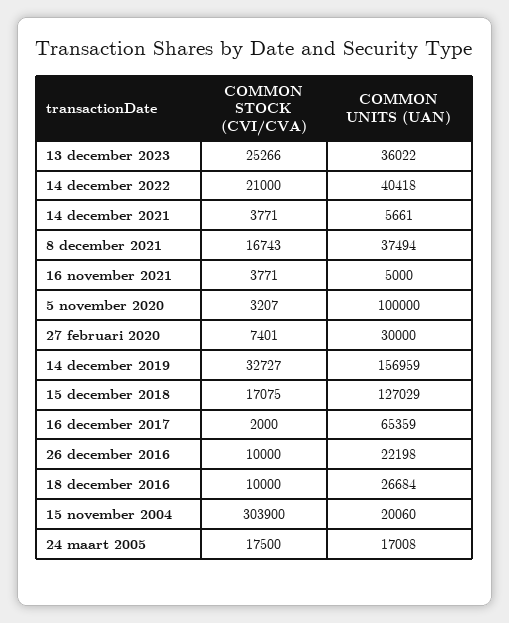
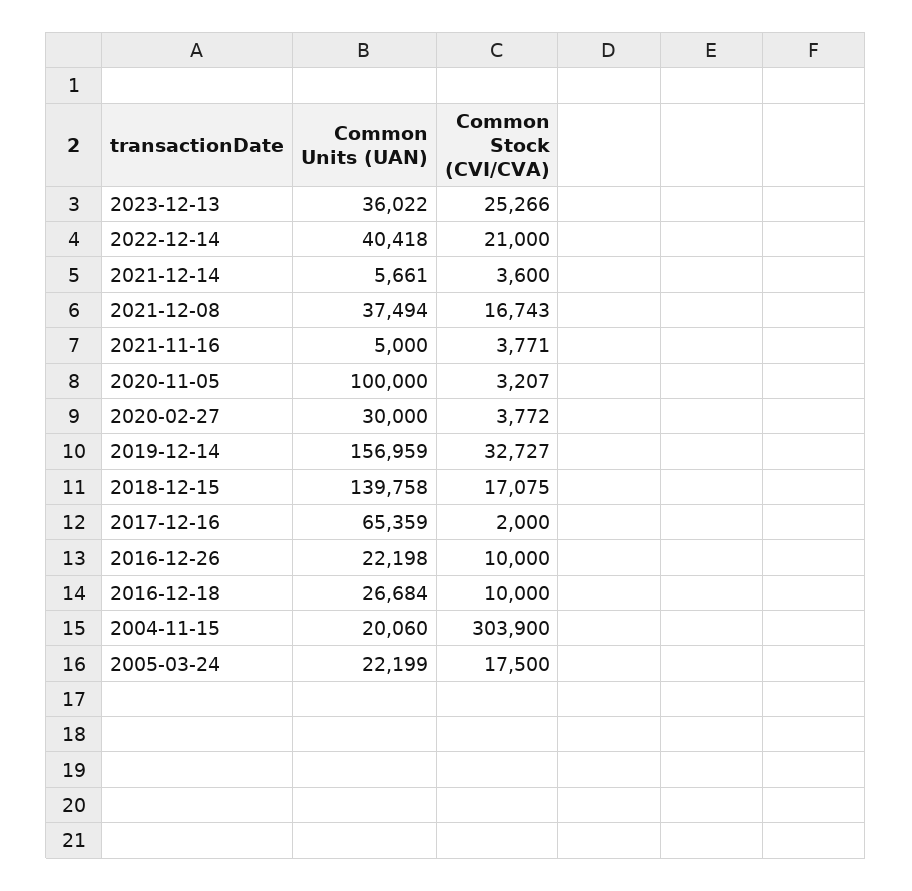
COMMON STOCK (CVI/CVA), 14 december 2021: 3771 -> 3600
COMMON STOCK (CVI/CVA), 27 februari 2020: 7401 -> 3772
COMMON UNITS (UAN), 15 december 2018: 127029 -> 139758
COMMON UNITS (UAN), 24 maart 2005: 17008 -> 22199

